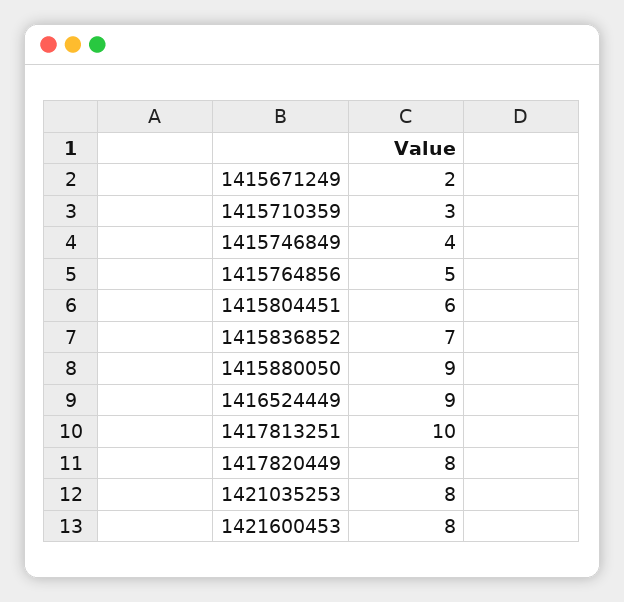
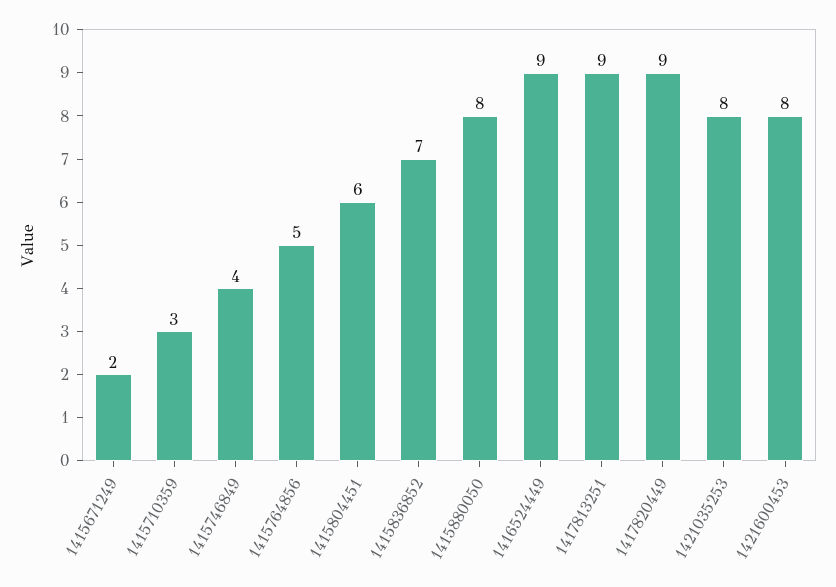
1415880050: 9 -> 8
1417813251: 10 -> 9
1417820449: 8 -> 9

